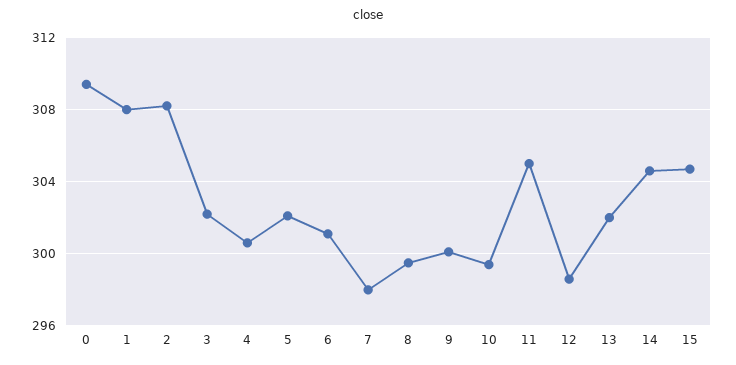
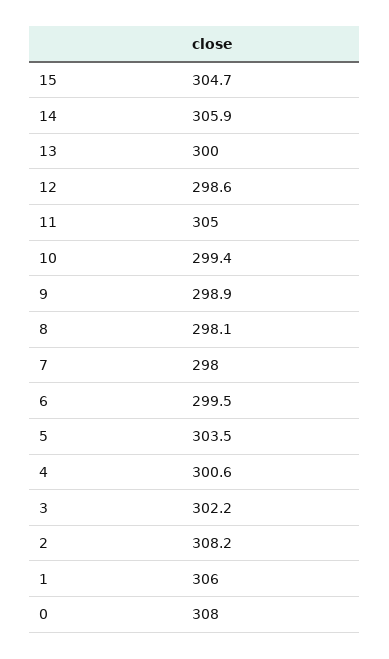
0: 309.5 -> 308
1: 308 -> 306
5: 302 -> 303.5
6: 301 -> 299.5
8: 299.5 -> 298.1
9: 300 -> 298.9
13: 302 -> 300
14: 304.5 -> 305.9

